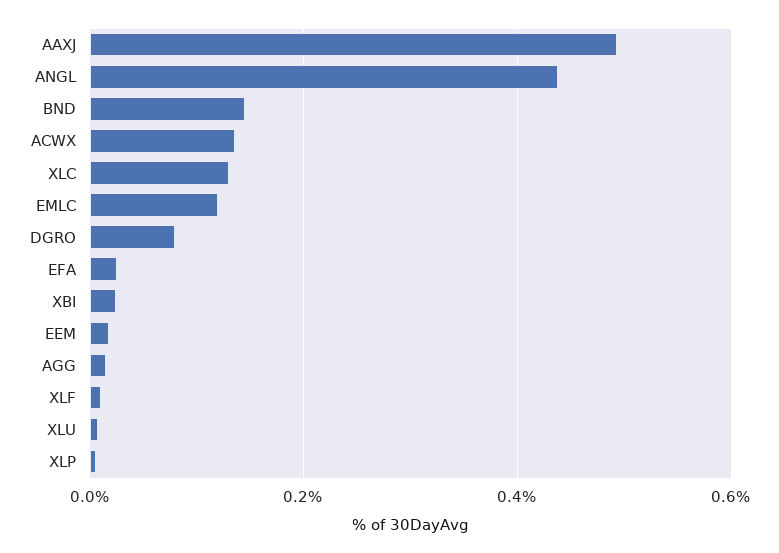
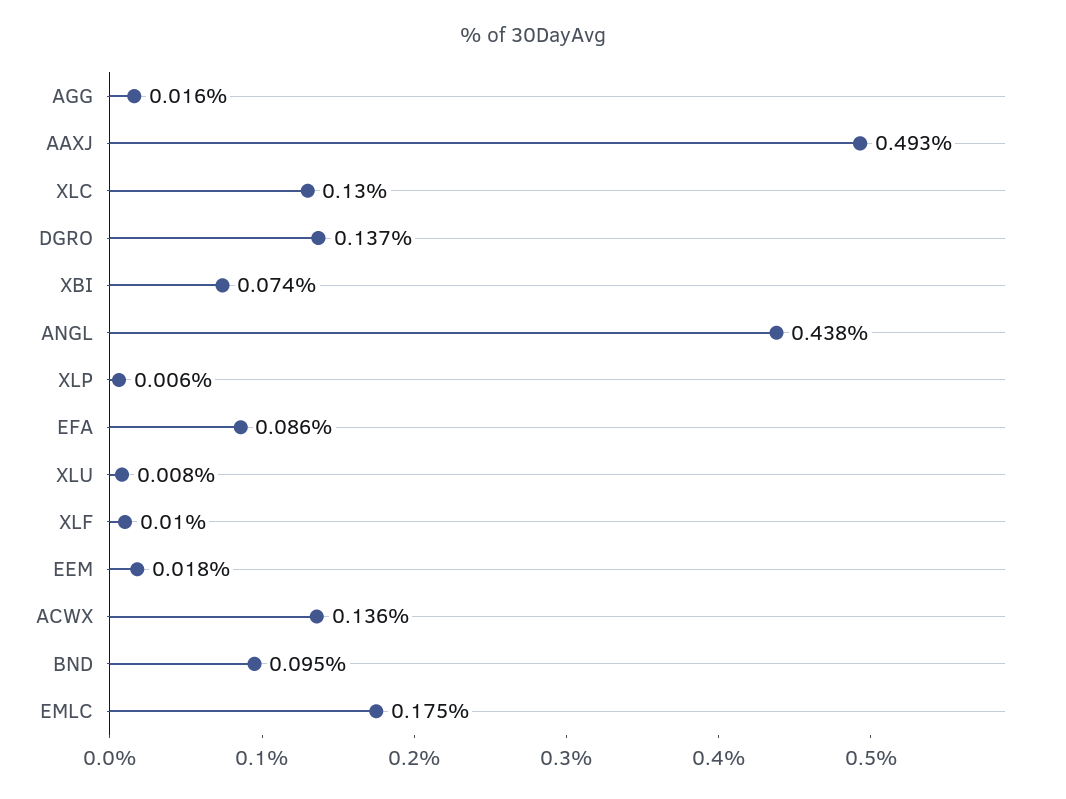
BND: 0.14 -> 0.095
EMLC: 0.12 -> 0.175
DGRO: 0.08 -> 0.137
EFA: 0.02 -> 0.086
XBI: 0.02 -> 0.074

